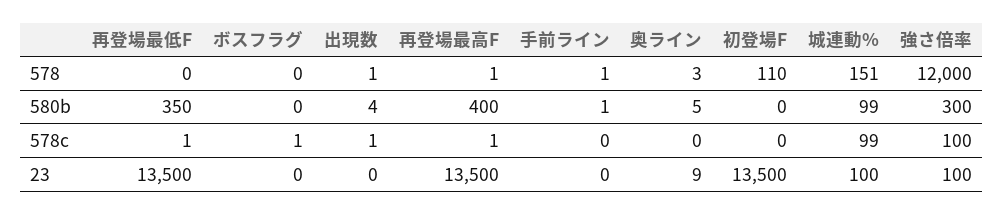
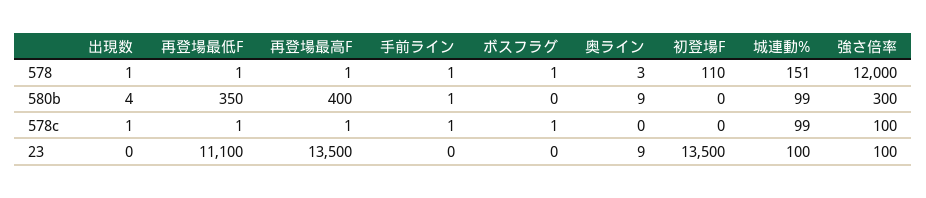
再登場最低F, 578: 0 -> 1
ボスフラグ, 578: 0 -> 1
奥ライン, 580b: 5 -> 9
手前ライン, 578c: 0 -> 1
再登場最低F, 23: 13500 -> 11100

